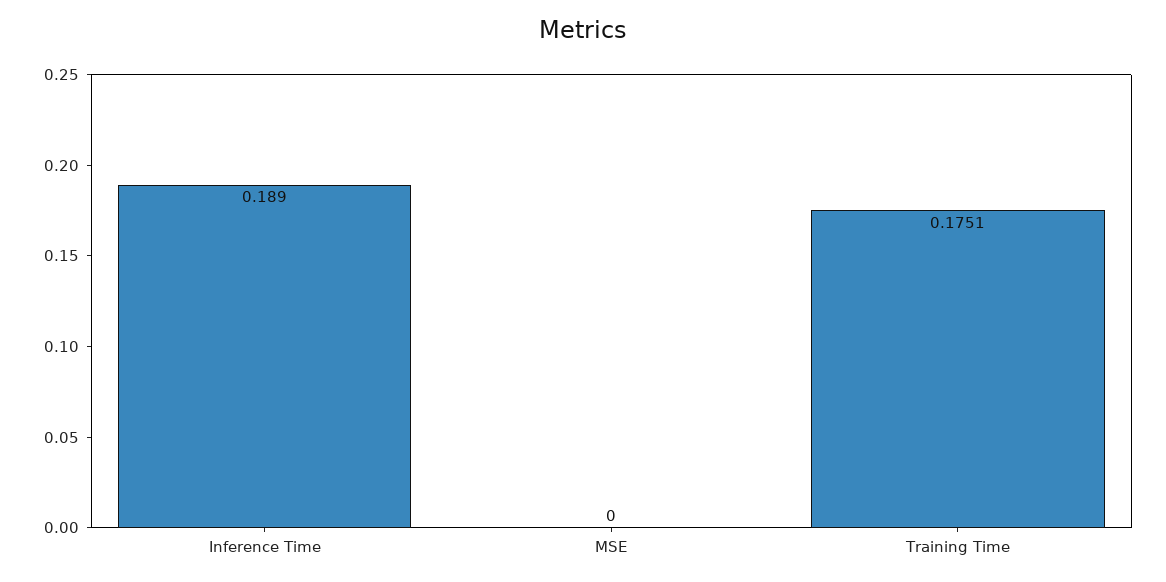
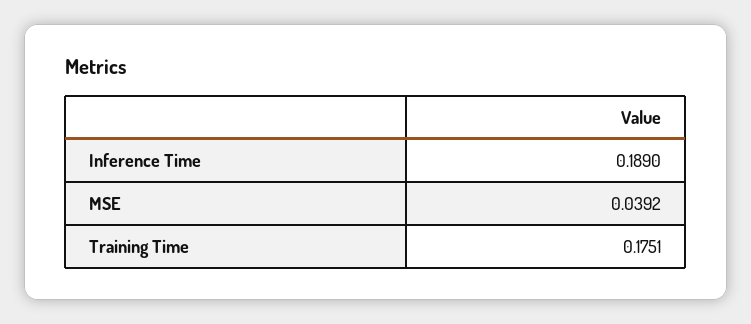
MSE: 0 -> 0.0392

